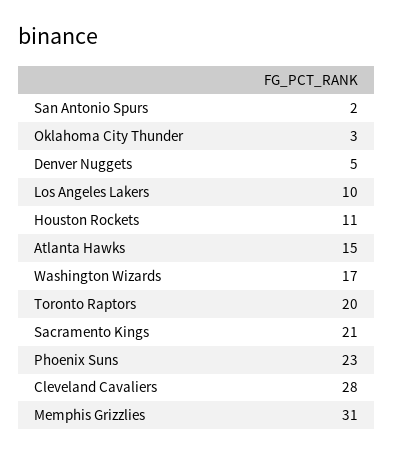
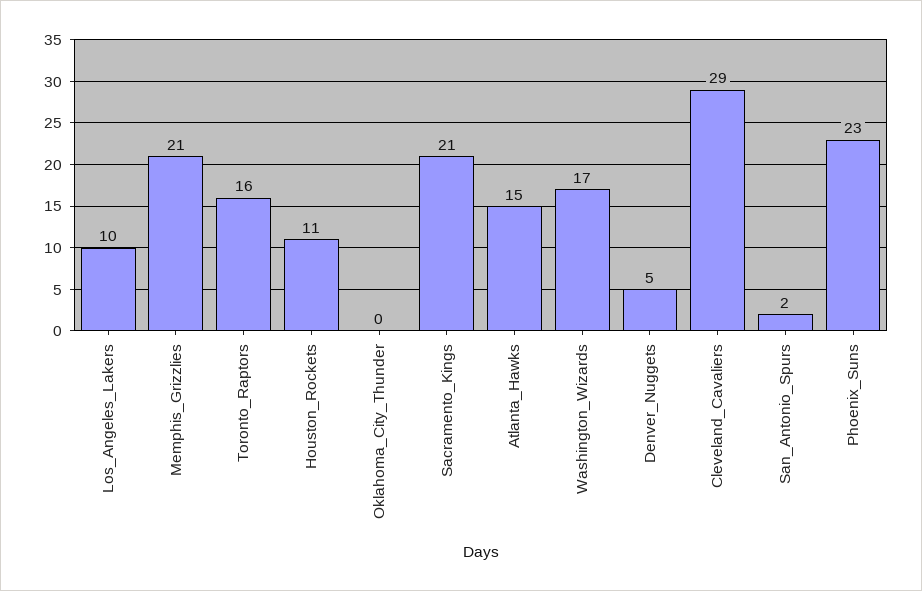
Oklahoma City Thunder: 3 -> 0
Toronto Raptors: 20 -> 16
Cleveland Cavaliers: 28 -> 29
Memphis Grizzlies: 31 -> 21

